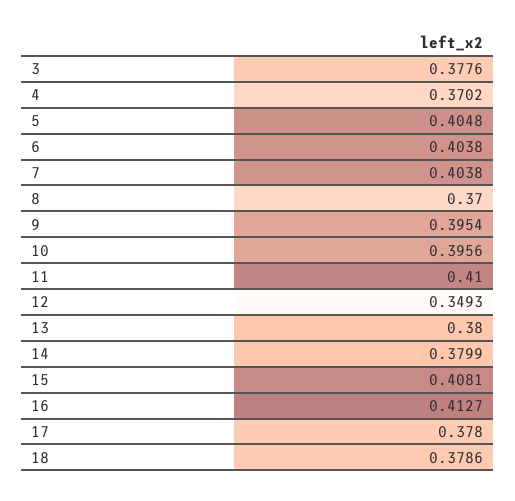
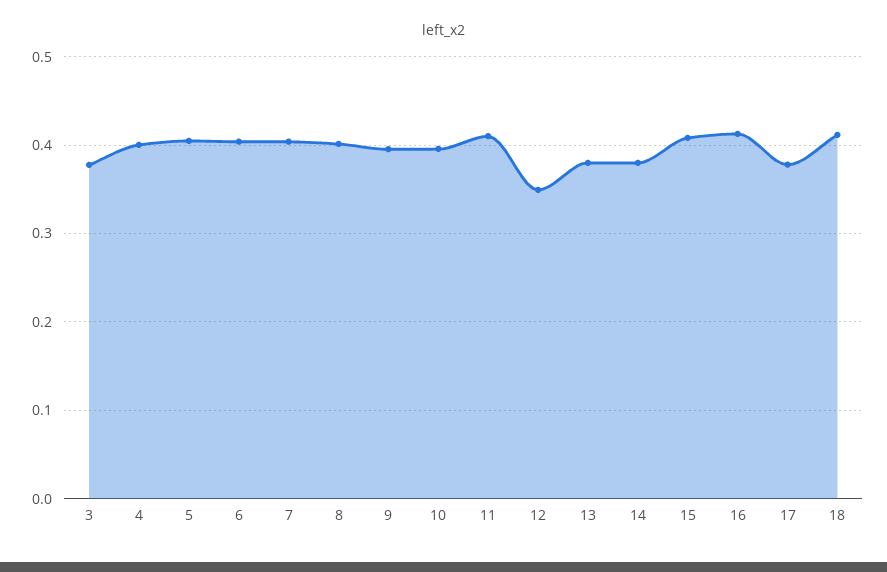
4: 0.3702 -> 0.4
8: 0.37 -> 0.4
18: 0.3786 -> 0.41

